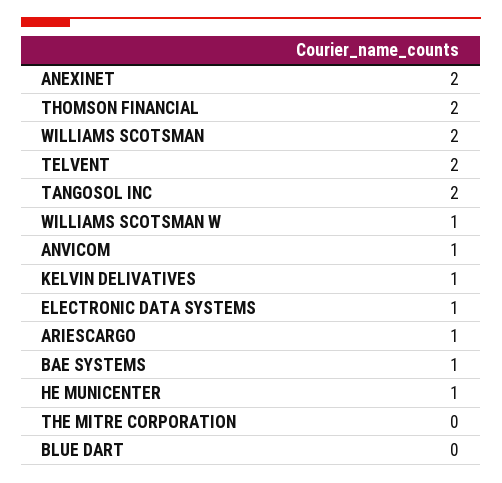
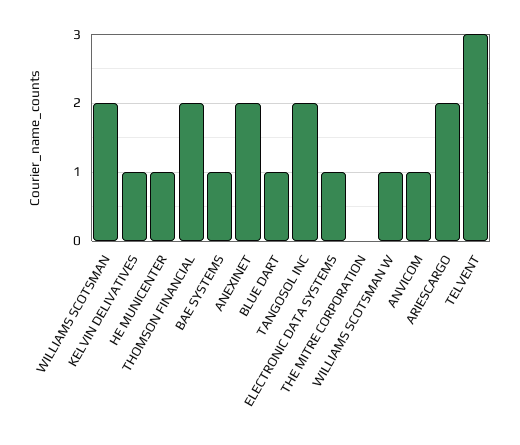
TELVENT: 2 -> 3
ARIESCARGO: 1 -> 2
BLUE DART: 0 -> 1

